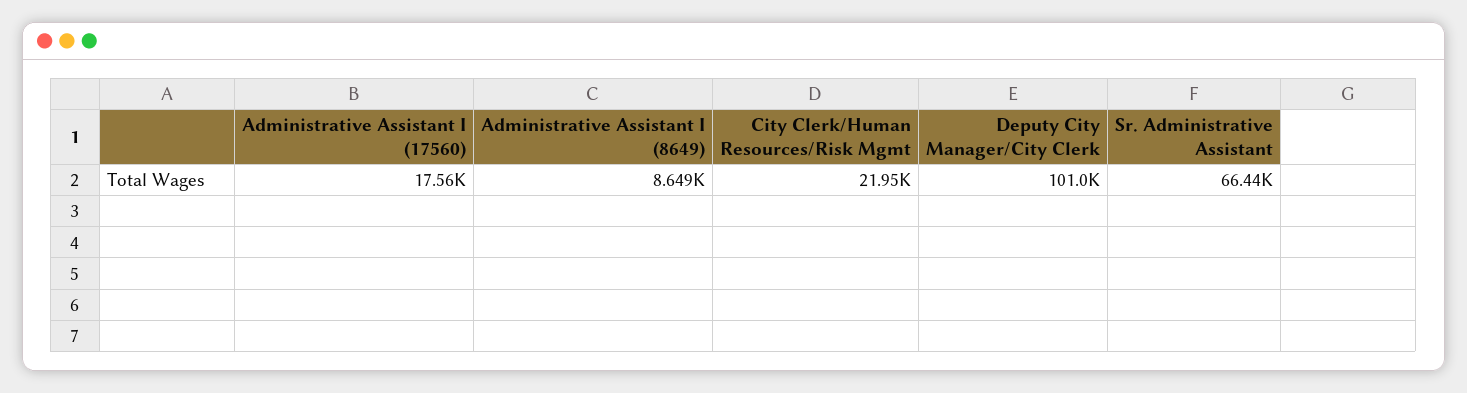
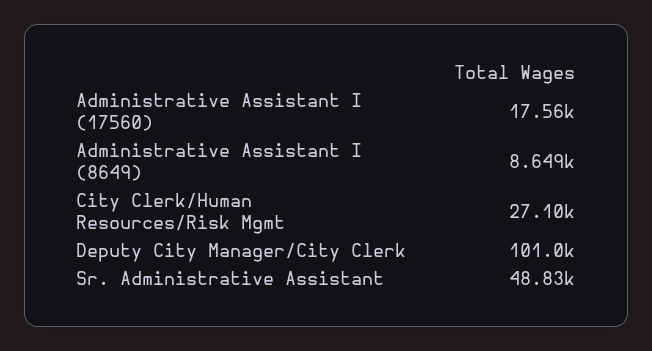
City Clerk/Human Resources/Risk Mgmt: 21950 -> 27100
Sr. Administrative Assistant: 66440 -> 48830

